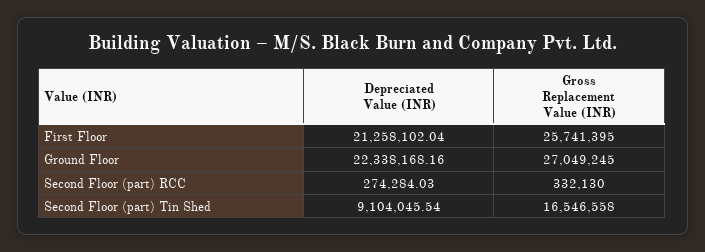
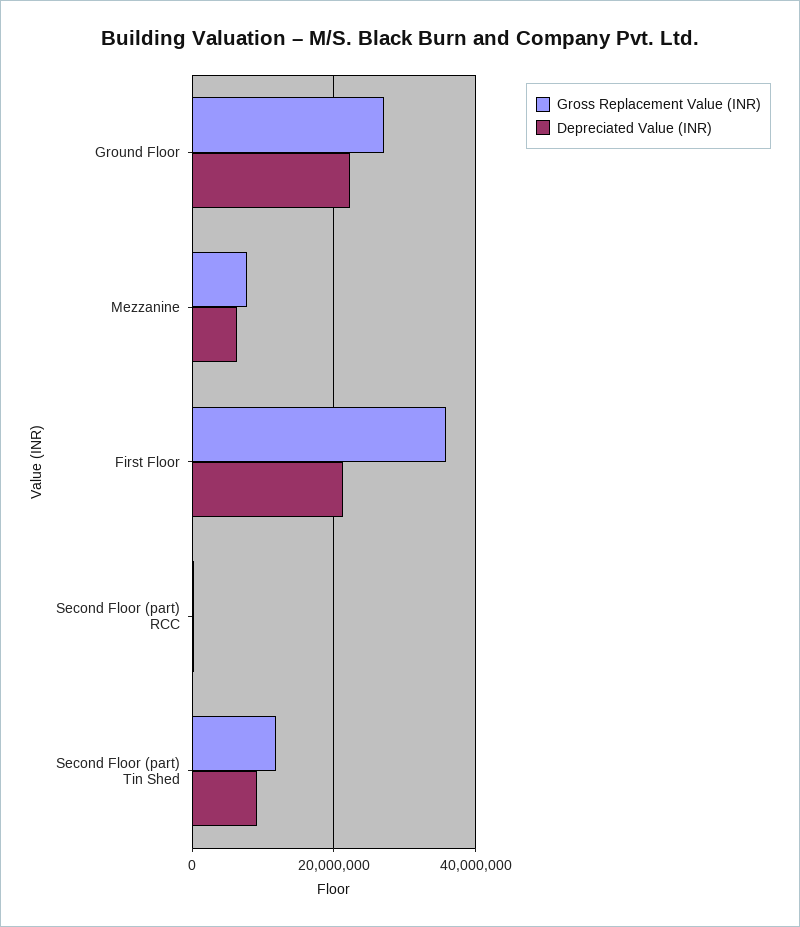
Gross Replacement Value (INR), First Floor: 25741395 -> 36000000
Gross Replacement Value (INR), Second Floor (part) Tin Shed: 16546558 -> 12000000
Gross Replacement Value (INR), Mezzanine: none -> 8000000
Depreciated Value (INR), Mezzanine: none -> 6000000

